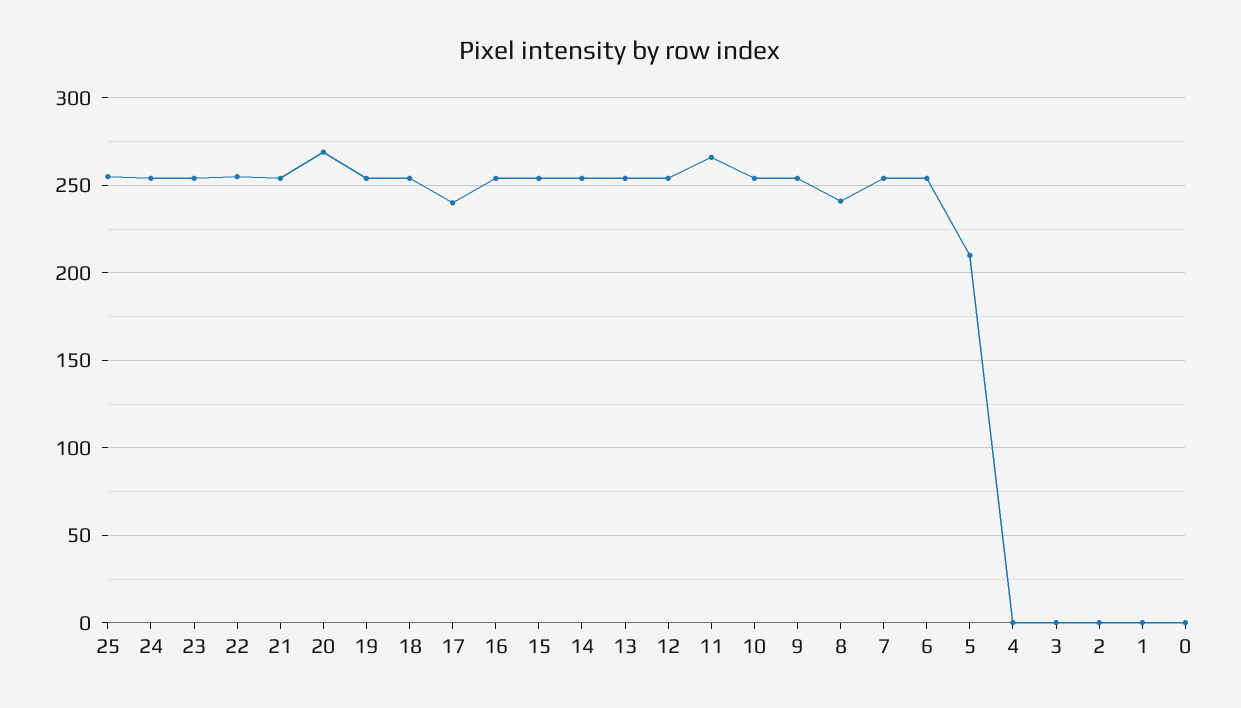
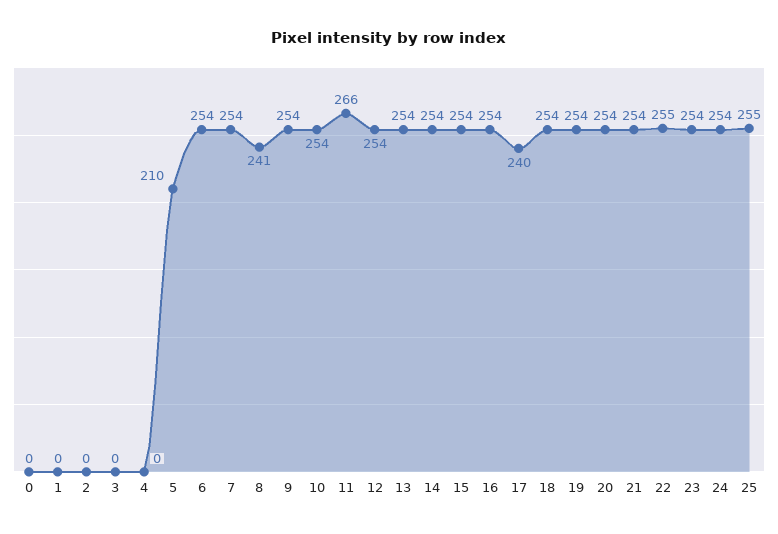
20: 270 -> 254

